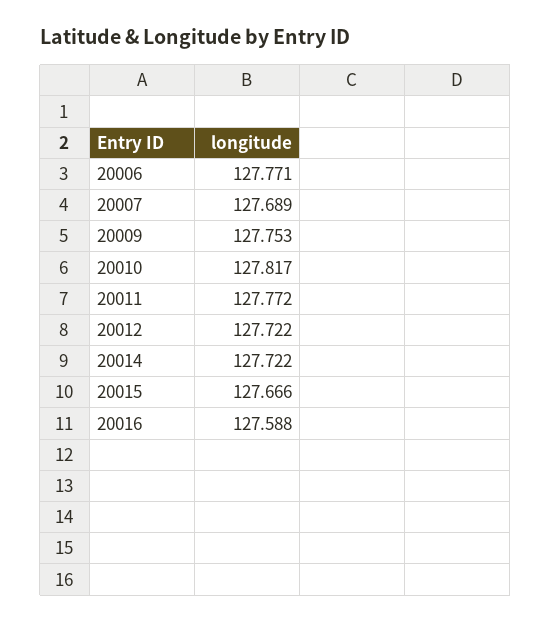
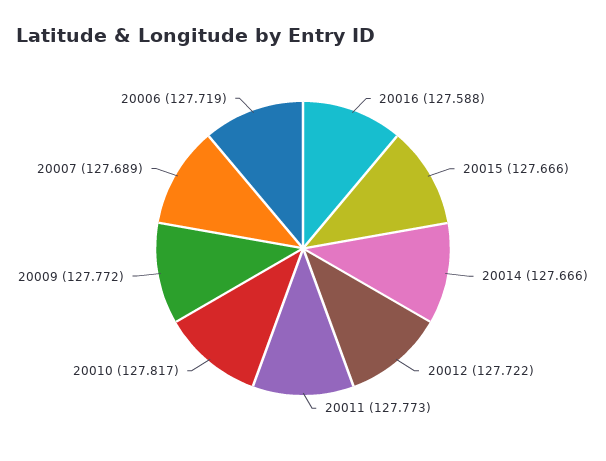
20006: 127.771 -> 127.719
20009: 127.753 -> 127.772
20011: 127.772 -> 127.773
20014: 127.722 -> 127.666

